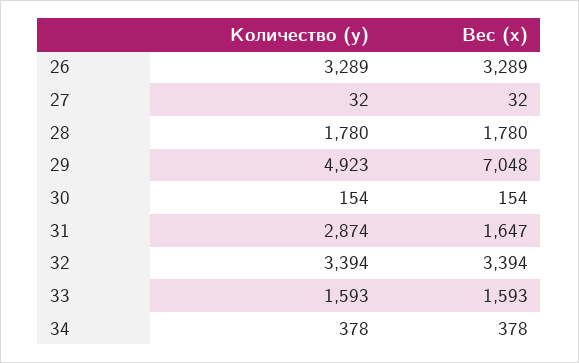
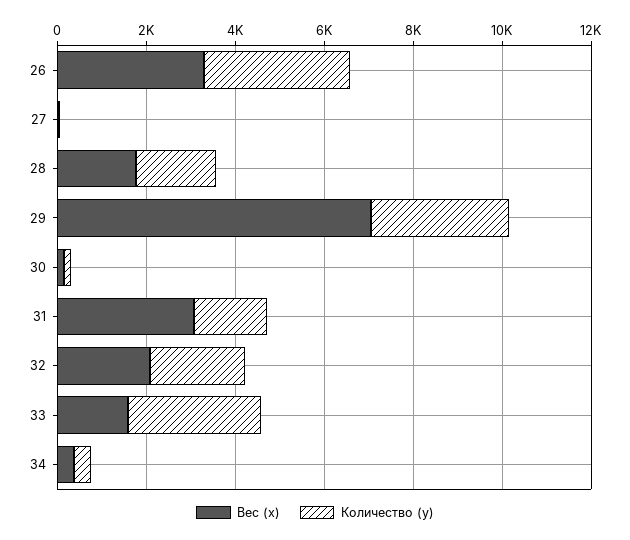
Количество (y), 29: 4923 -> 3000
Количество (y), 31: 2874 -> 1500
Вес (x), 31: 1647 -> 3000
Количество (y), 32: 3394 -> 2000
Вес (x), 32: 3394 -> 2000
Количество (y), 33: 1593 -> 3000

